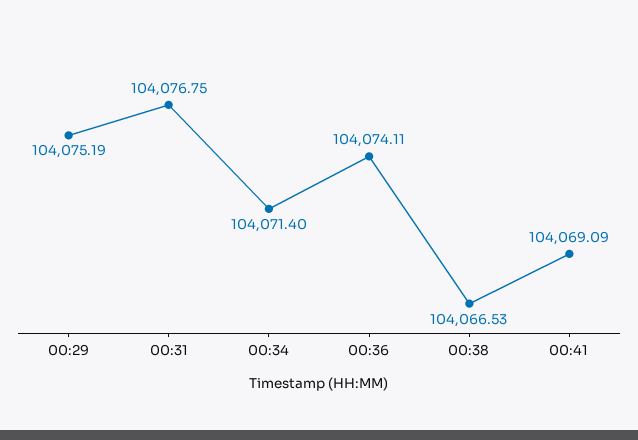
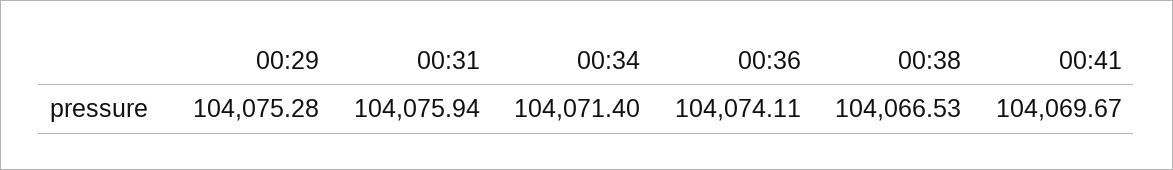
00:29: 104075.19 -> 104075.28
00:31: 104076.75 -> 104075.94
00:41: 104069.09 -> 104069.67

